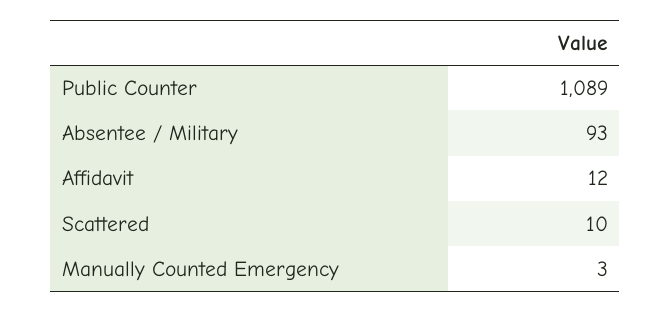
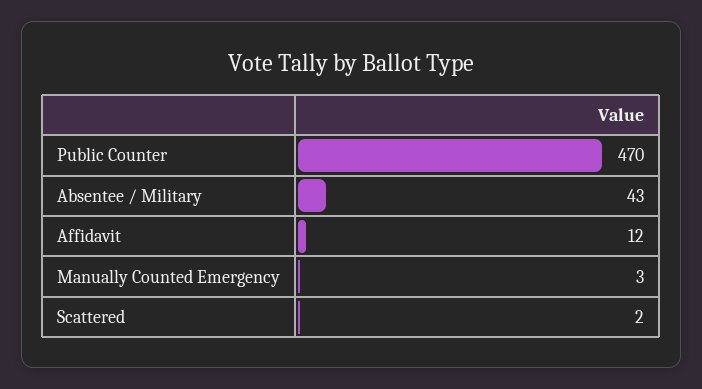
Public Counter: 1089 -> 470
Absentee / Military: 93 -> 43
Scattered: 10 -> 2

